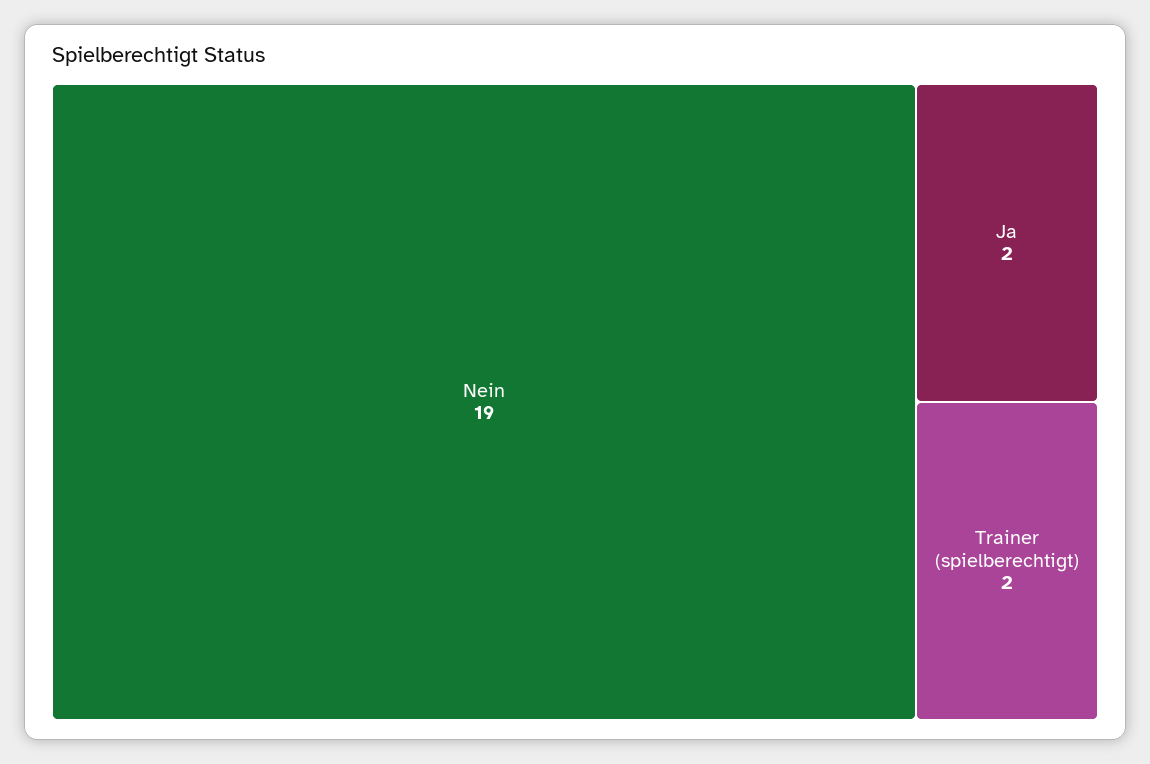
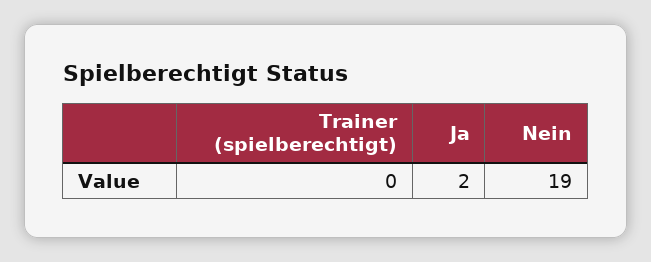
Trainer (spielberechtigt): 2 -> 0

